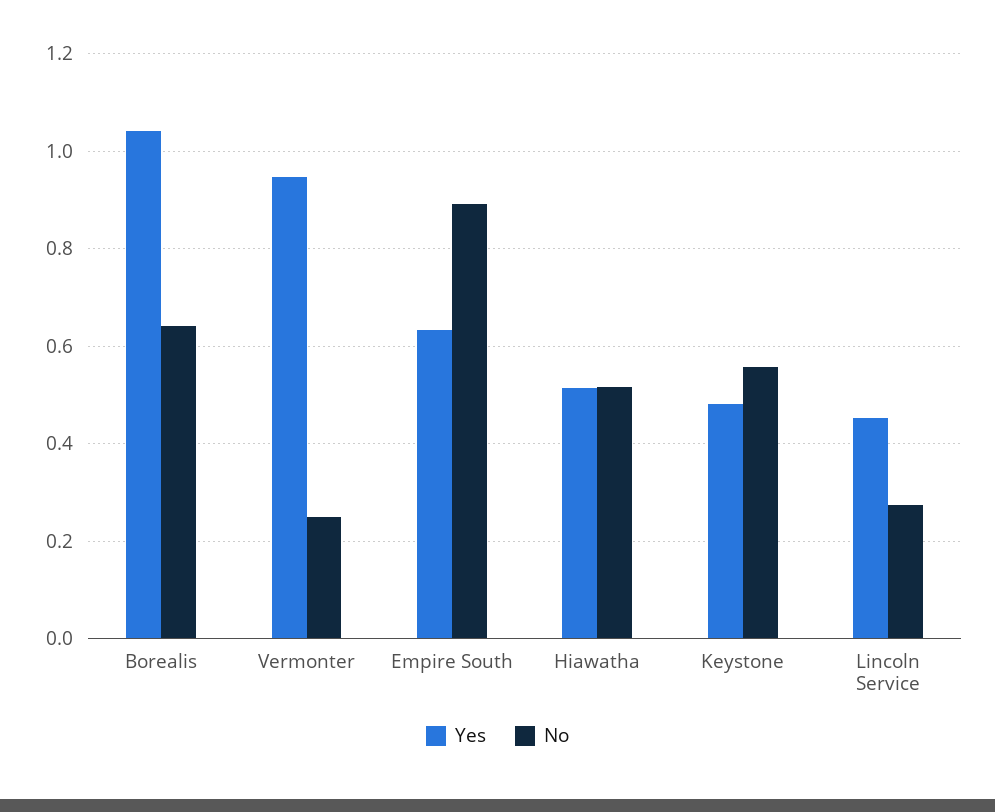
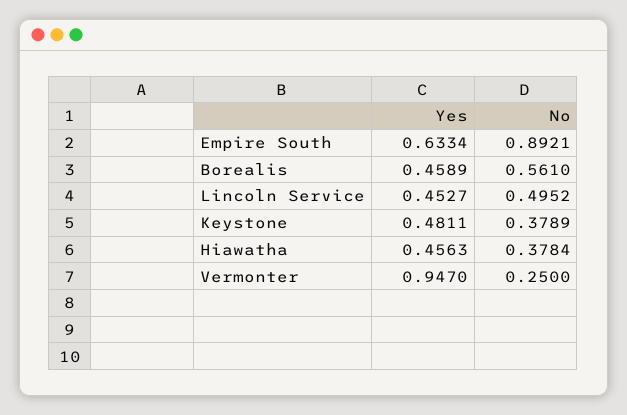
Yes, Borealis: 1.04 -> 0.4589
No, Borealis: 0.64 -> 0.561
Yes, Hiawatha: 0.52 -> 0.4563
No, Hiawatha: 0.52 -> 0.3784
No, Keystone: 0.56 -> 0.3789
No, Lincoln Service: 0.28 -> 0.4952

